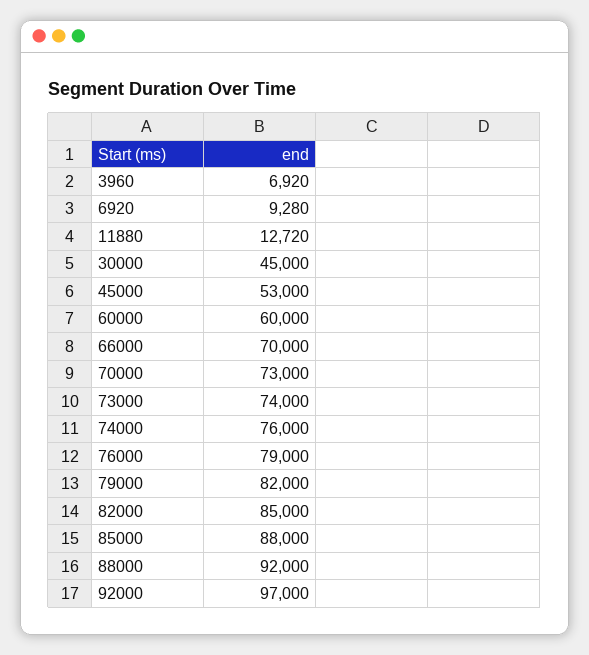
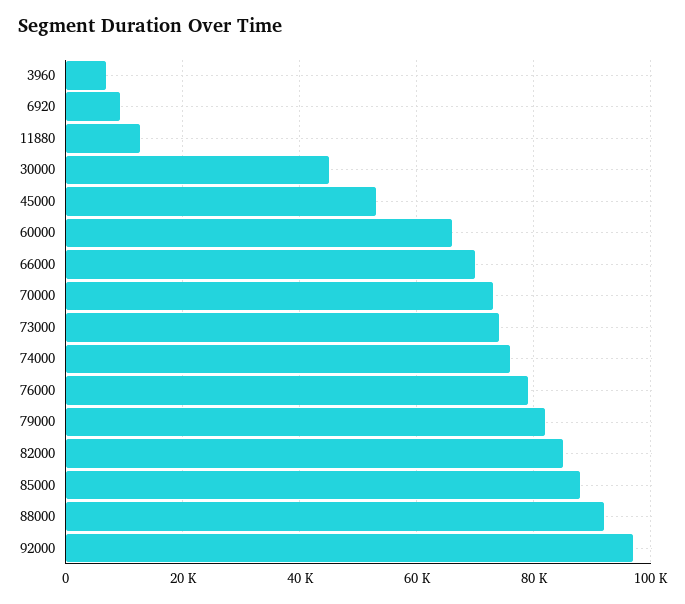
60000: 60000 -> 66000

